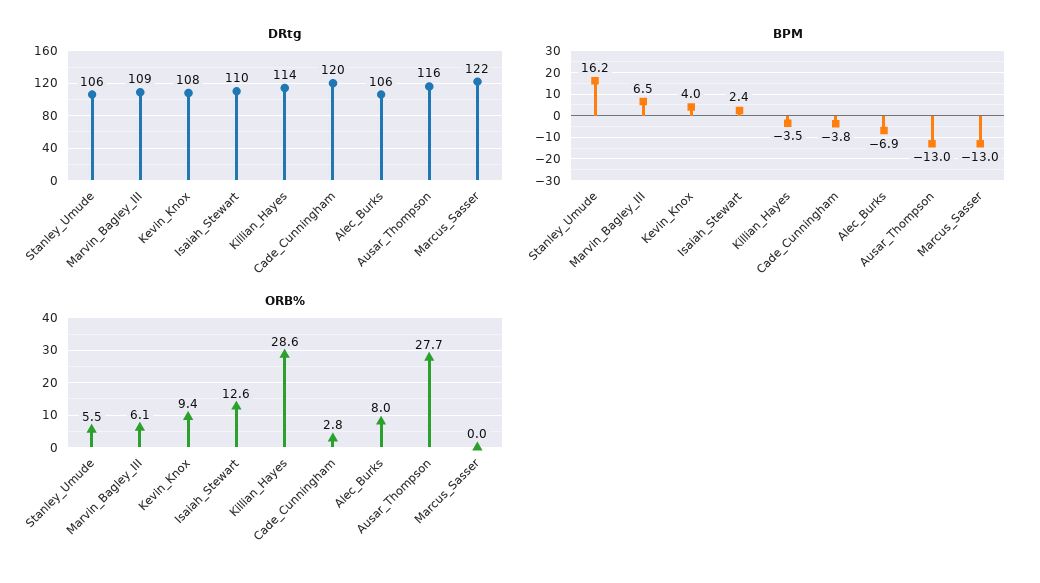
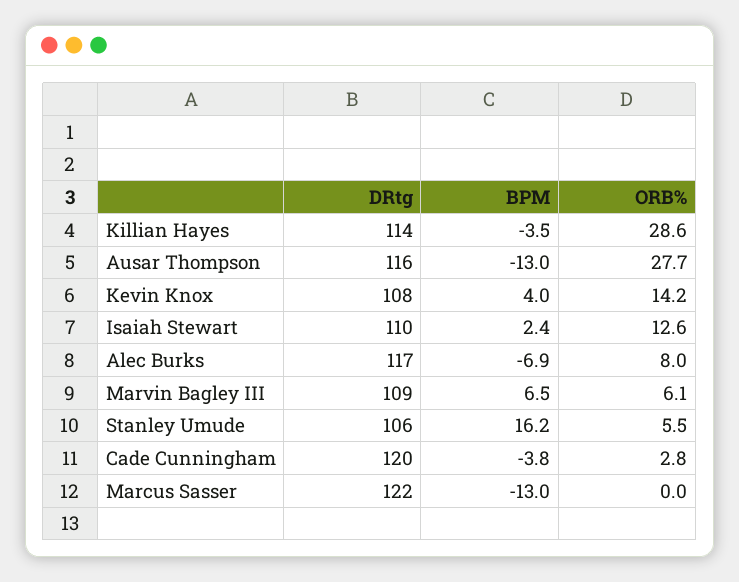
DRtg, Alec_Burks: 106 -> 117
ORB%, Kevin_Knox: 9.4 -> 14.2

